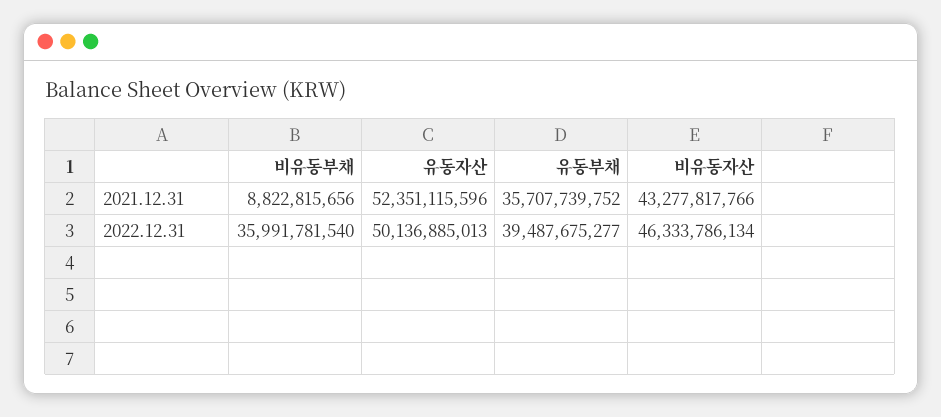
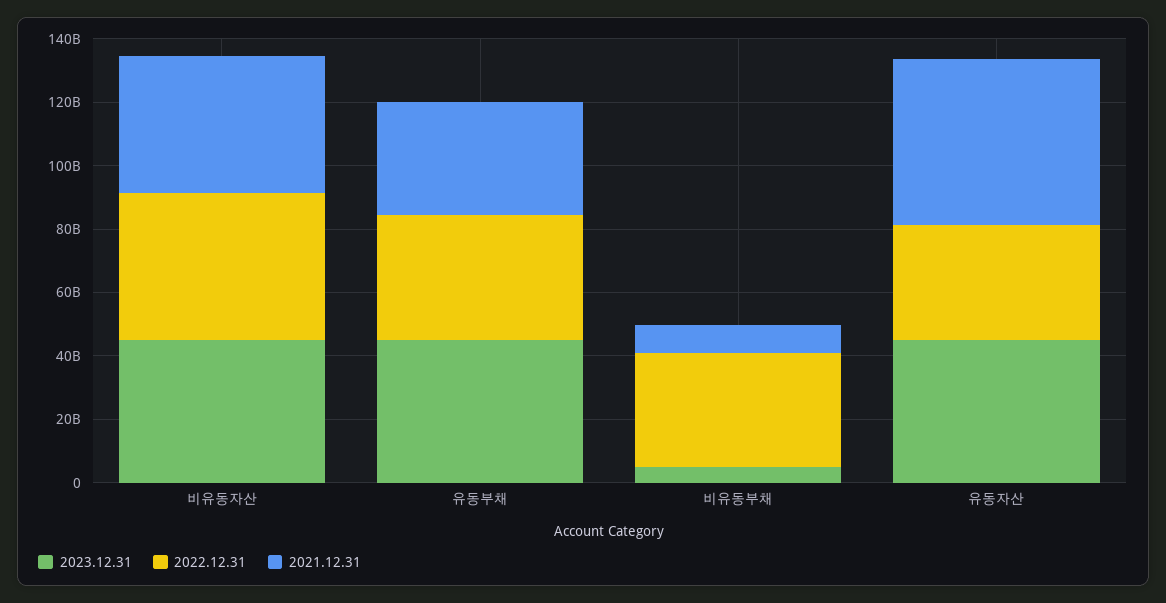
2022.12.31, 유동자산: 50136885013 -> 35000000000
2023.12.31, 비유동자산: none -> 45000000000
2023.12.31, 유동부채: none -> 45000000000
2023.12.31, 비유동부채: none -> 5000000000
2023.12.31, 유동자산: none -> 45000000000

